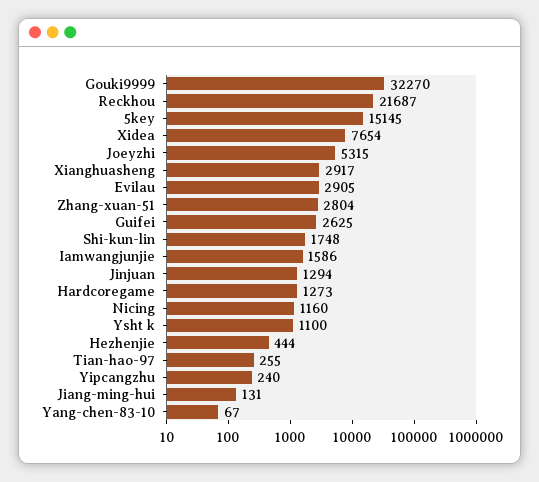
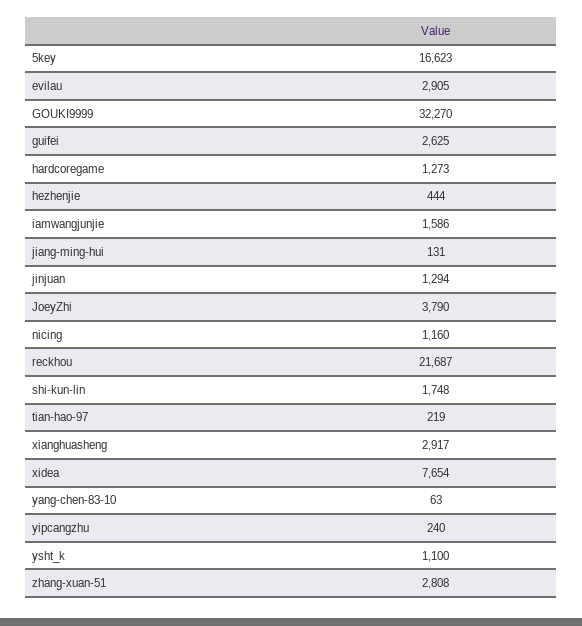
5key: 15145 -> 16623
Joeyzhi: 5315 -> 3790
Zhang-xuan-51: 2804 -> 2808
Tian-hao-97: 255 -> 219
Yang-chen-83-10: 67 -> 63

